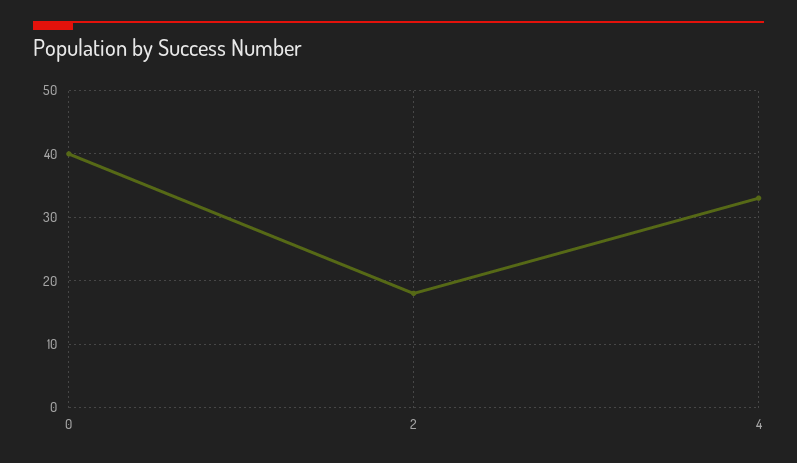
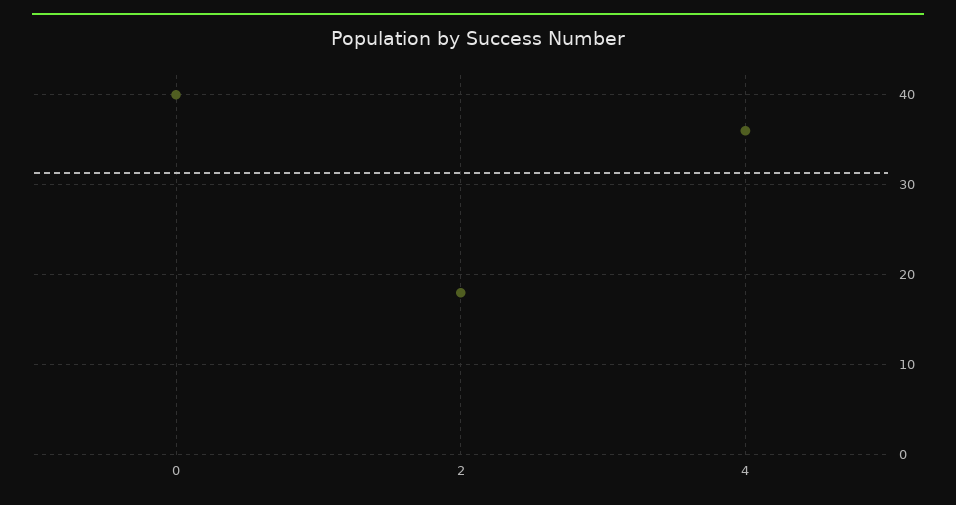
4: 33 -> 36

